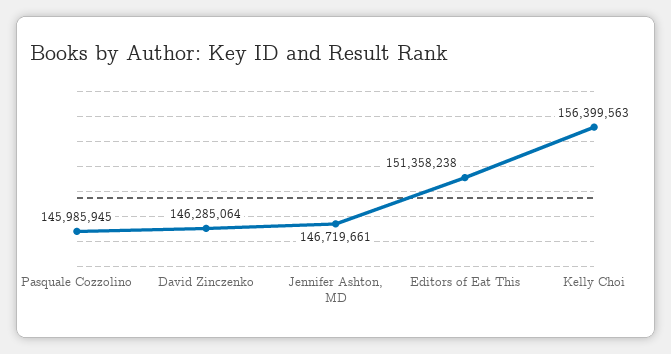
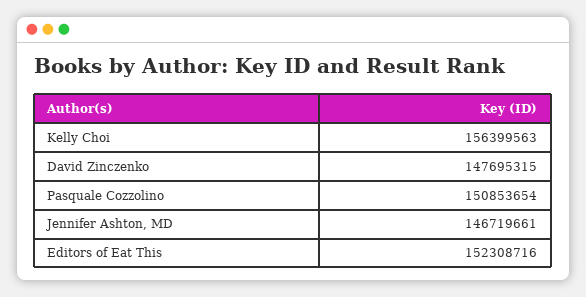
Pasquale Cozzolino: 145985945 -> 150853654
David Zinczenko: 146285064 -> 147695315
Editors of Eat This: 151358238 -> 152308716

